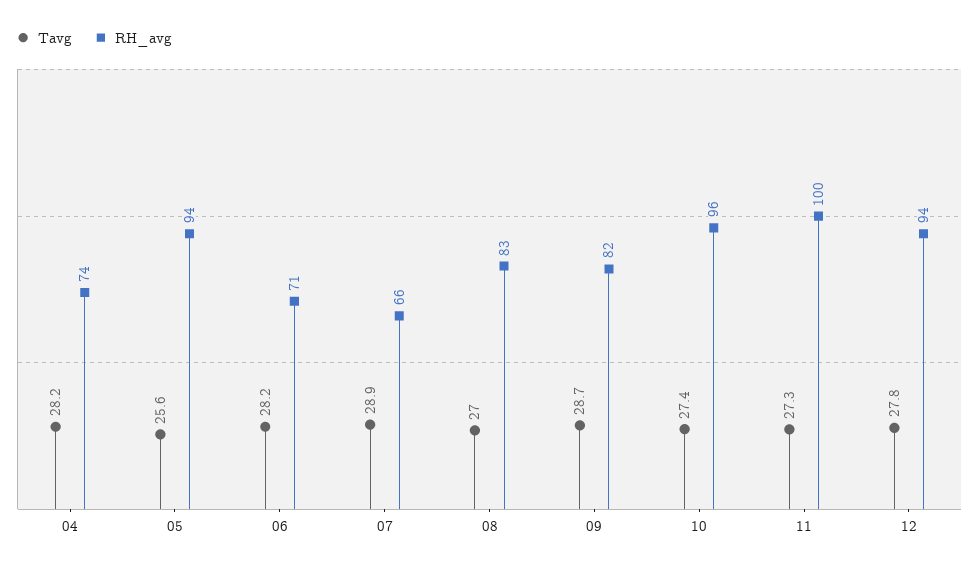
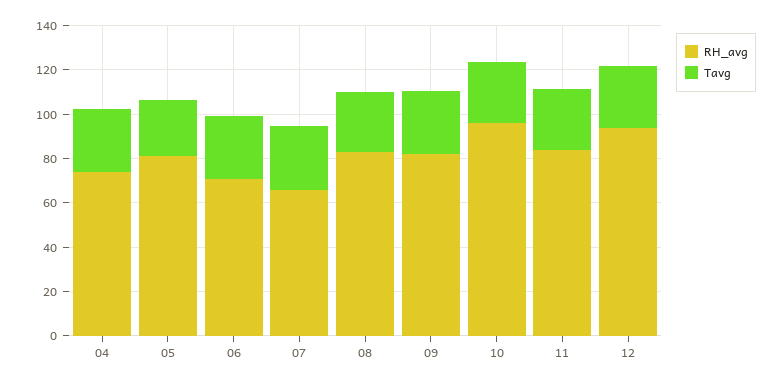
RH_avg, 05: 94 -> 80
RH_avg, 11: 100 -> 85

